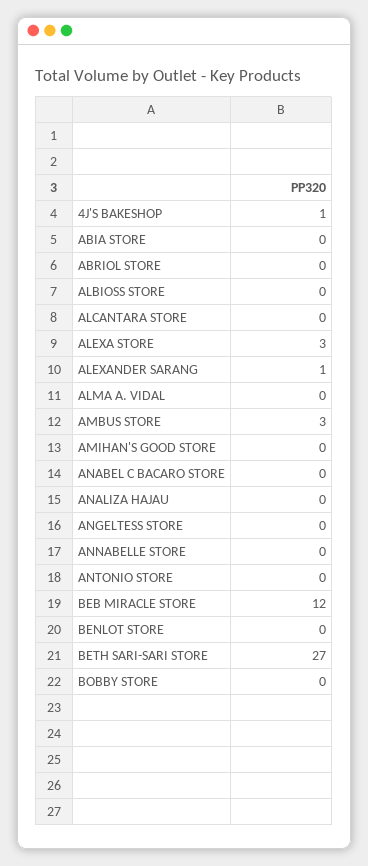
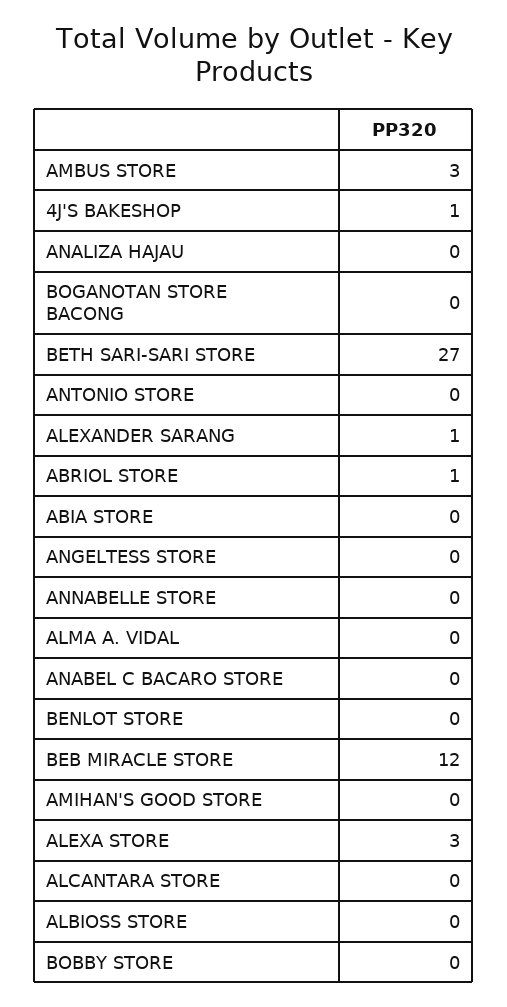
ABRIOL STORE: 0 -> 1
BOGANOTAN STORE BACONG: none -> 0

